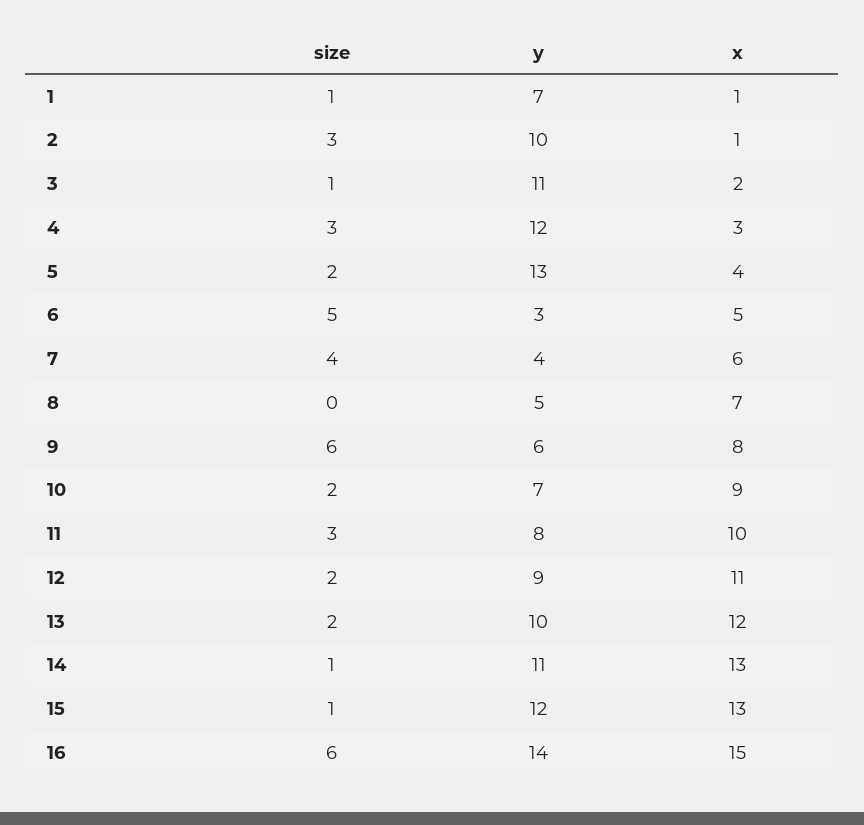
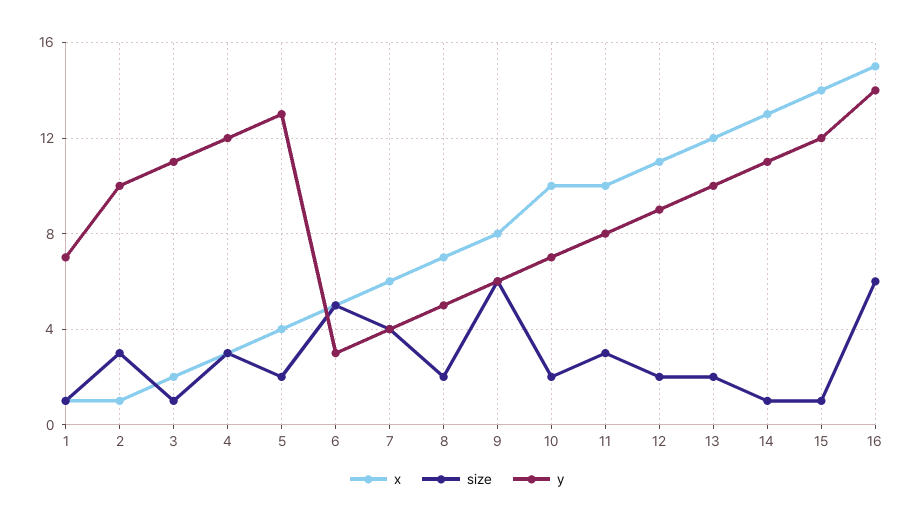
size, 8: 0 -> 2
x, 10: 9 -> 10
x, 15: 13 -> 14

